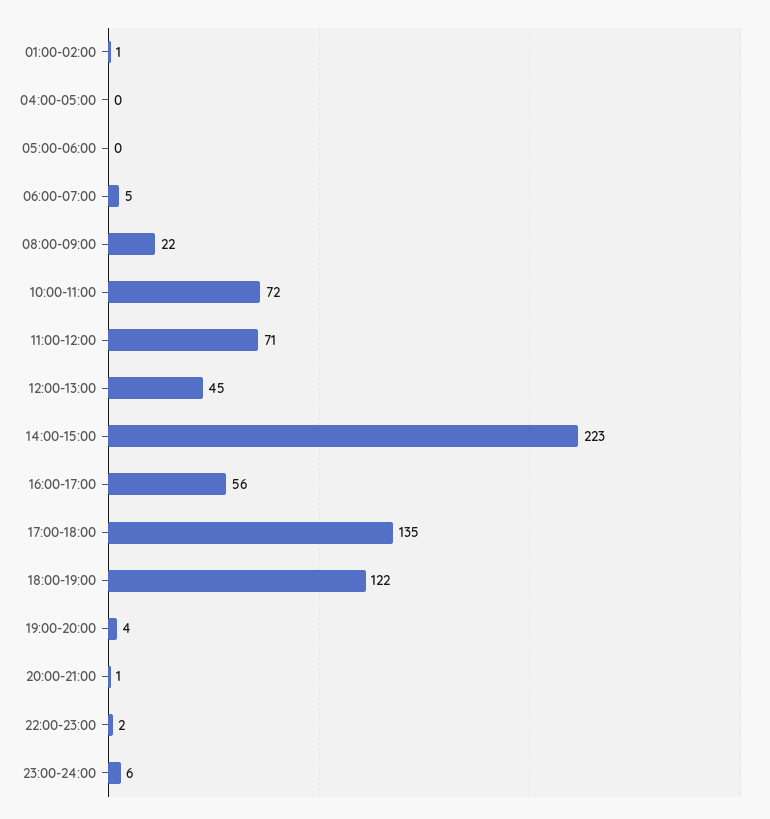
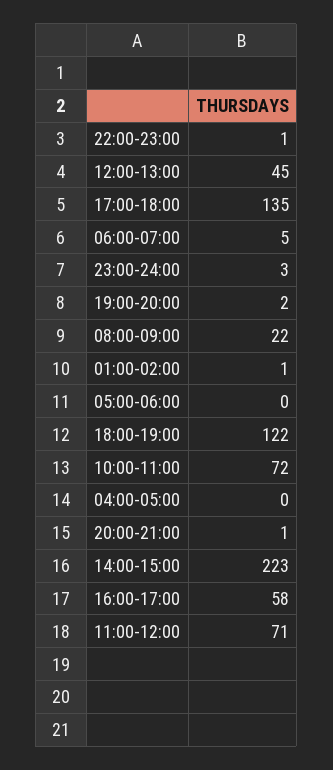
16:00-17:00: 56 -> 58
19:00-20:00: 4 -> 2
22:00-23:00: 2 -> 1
23:00-24:00: 6 -> 3

